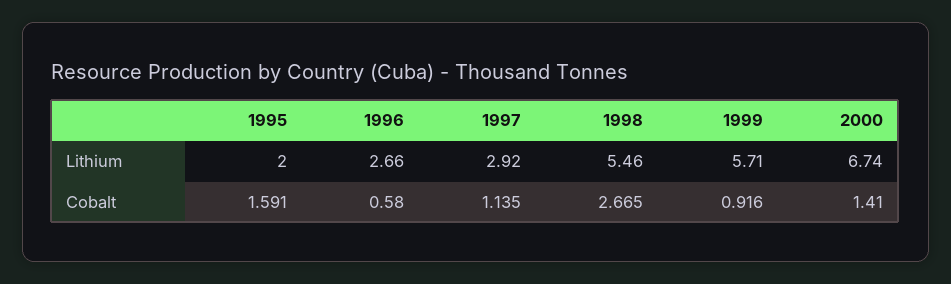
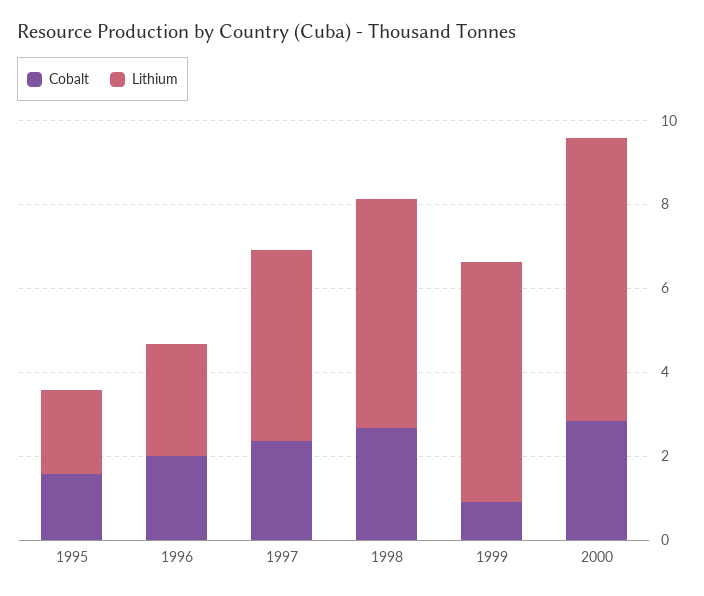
Lithium, 1997: 2.92 -> 4.5
Cobalt, 1996: 0.58 -> 2
Cobalt, 1997: 1.135 -> 2.5
Cobalt, 2000: 1.41 -> 3

